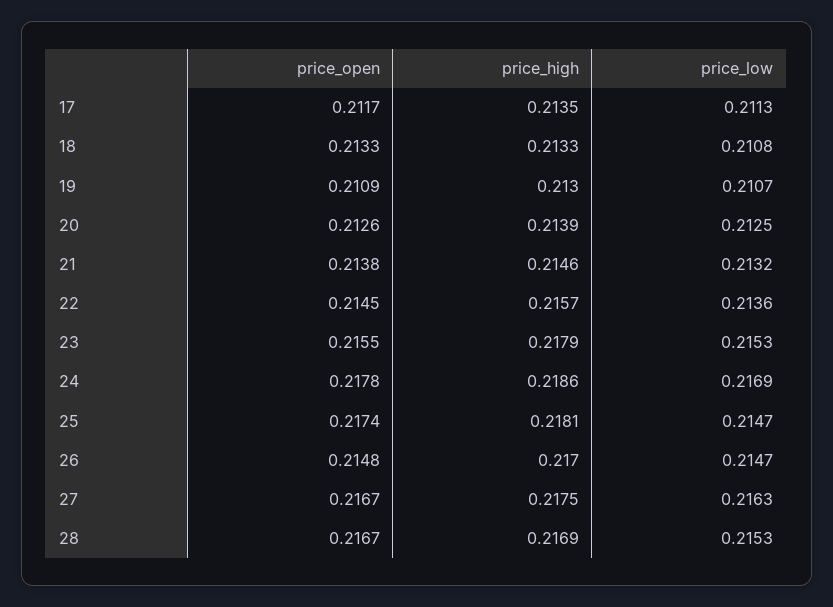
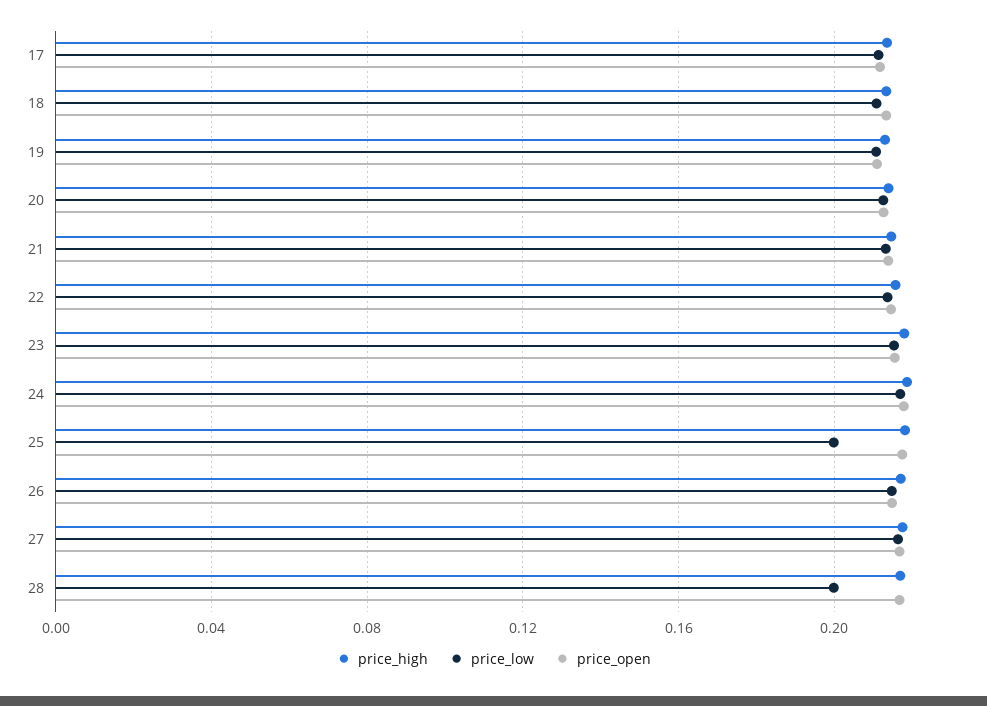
price_low, 25: 0.2147 -> 0.2
price_low, 28: 0.2153 -> 0.2

